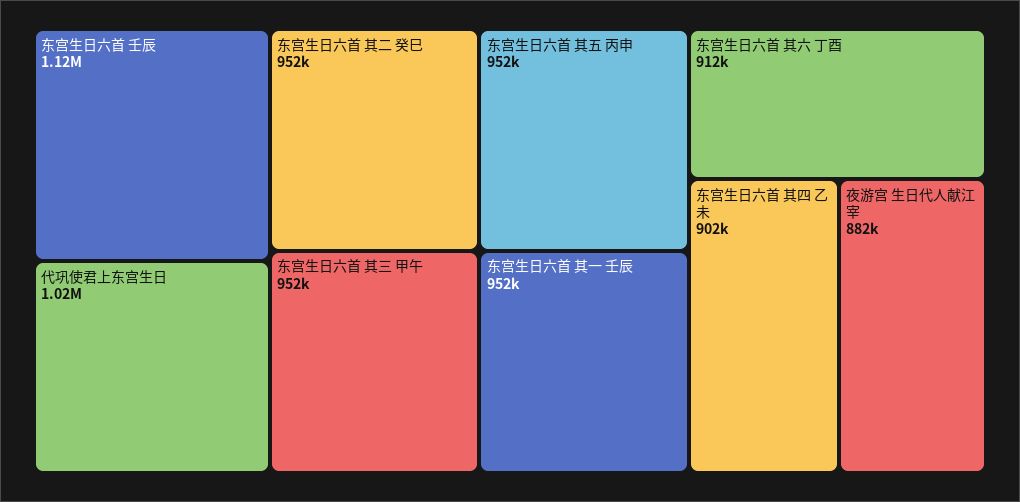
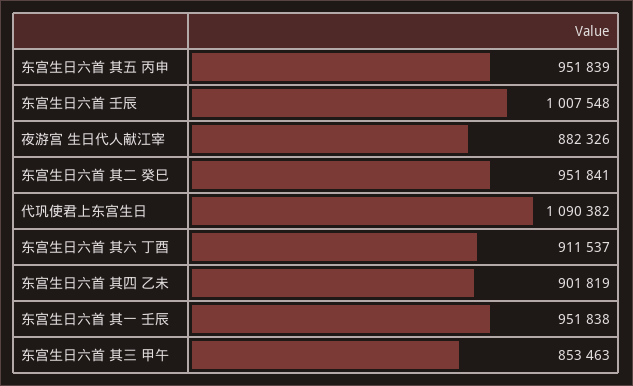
东宫生日六首 壬辰: 1120000 -> 1007548
代巩使君上东宫生日: 1020000 -> 1090382
东宫生日六首 其三 甲午: 952000 -> 853463

